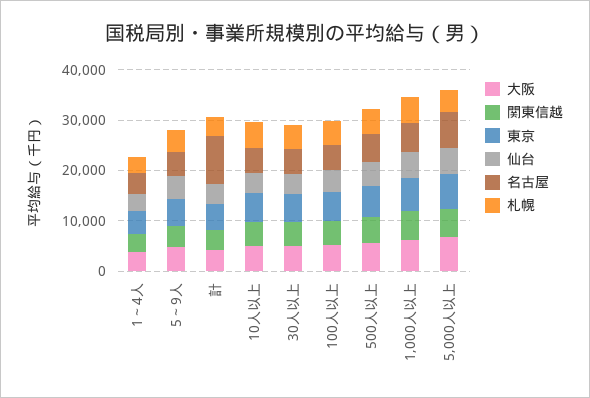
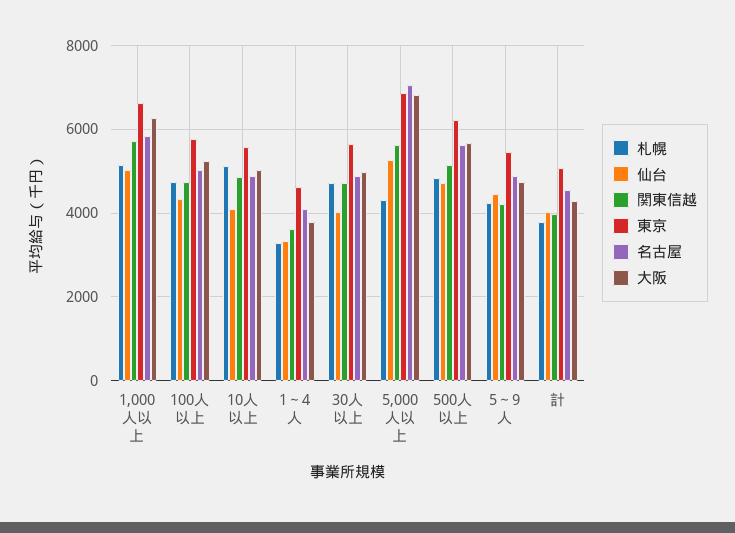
名古屋, 計: 10000 -> 4600

